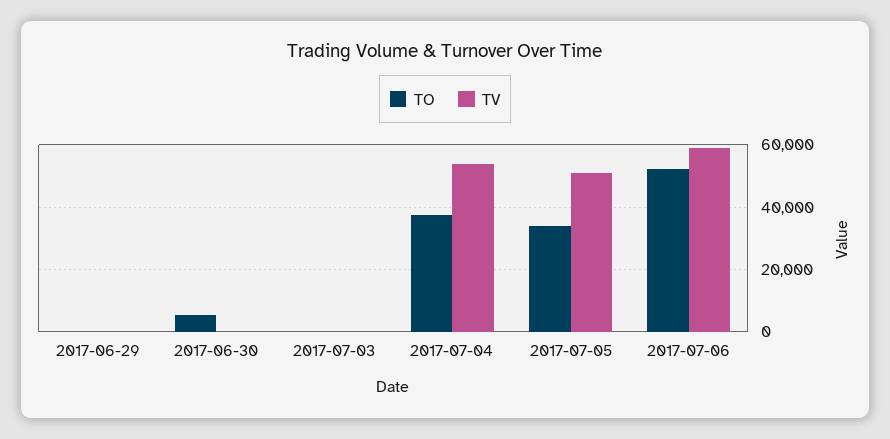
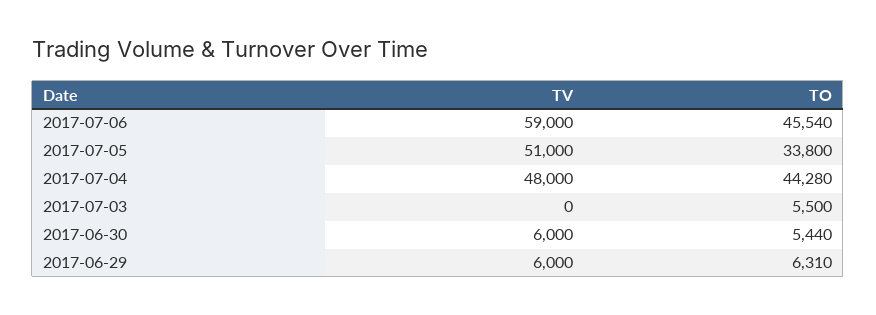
TO, 2017-06-29: 0 -> 6310
TV, 2017-06-29: 0 -> 6000
TV, 2017-06-30: 0 -> 6000
TO, 2017-07-03: 0 -> 5500
TO, 2017-07-04: 38000 -> 44280
TV, 2017-07-04: 54000 -> 48000
TO, 2017-07-06: 52000 -> 45540

